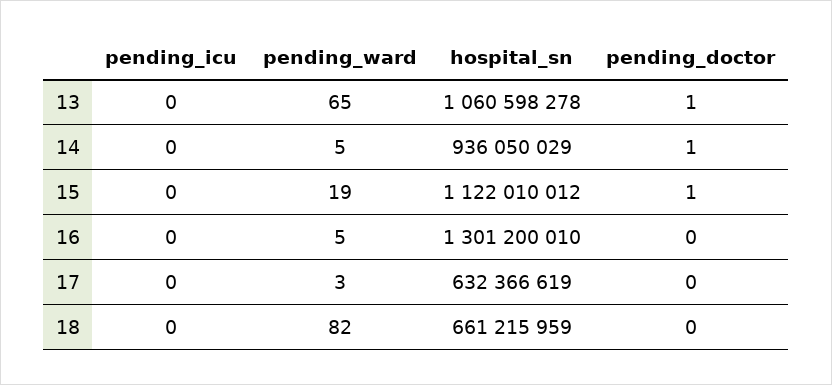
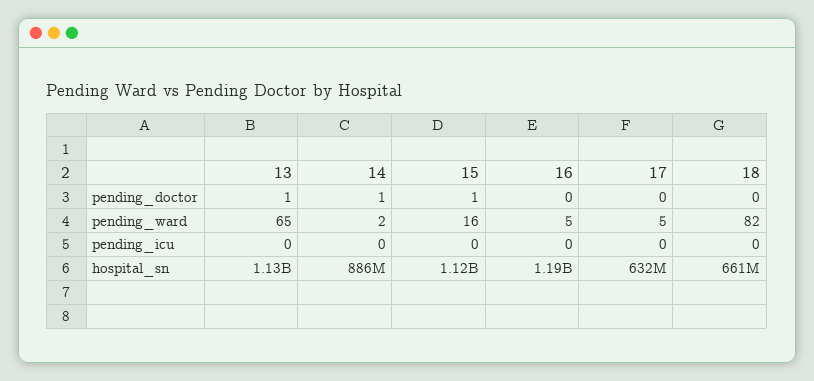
hospital_sn, 13: 1060598278 -> 1130000000
pending_ward, 14: 5 -> 2
hospital_sn, 14: 936050029 -> 886000000
pending_ward, 15: 19 -> 16
hospital_sn, 16: 1301200010 -> 1190000000
pending_ward, 17: 3 -> 5

